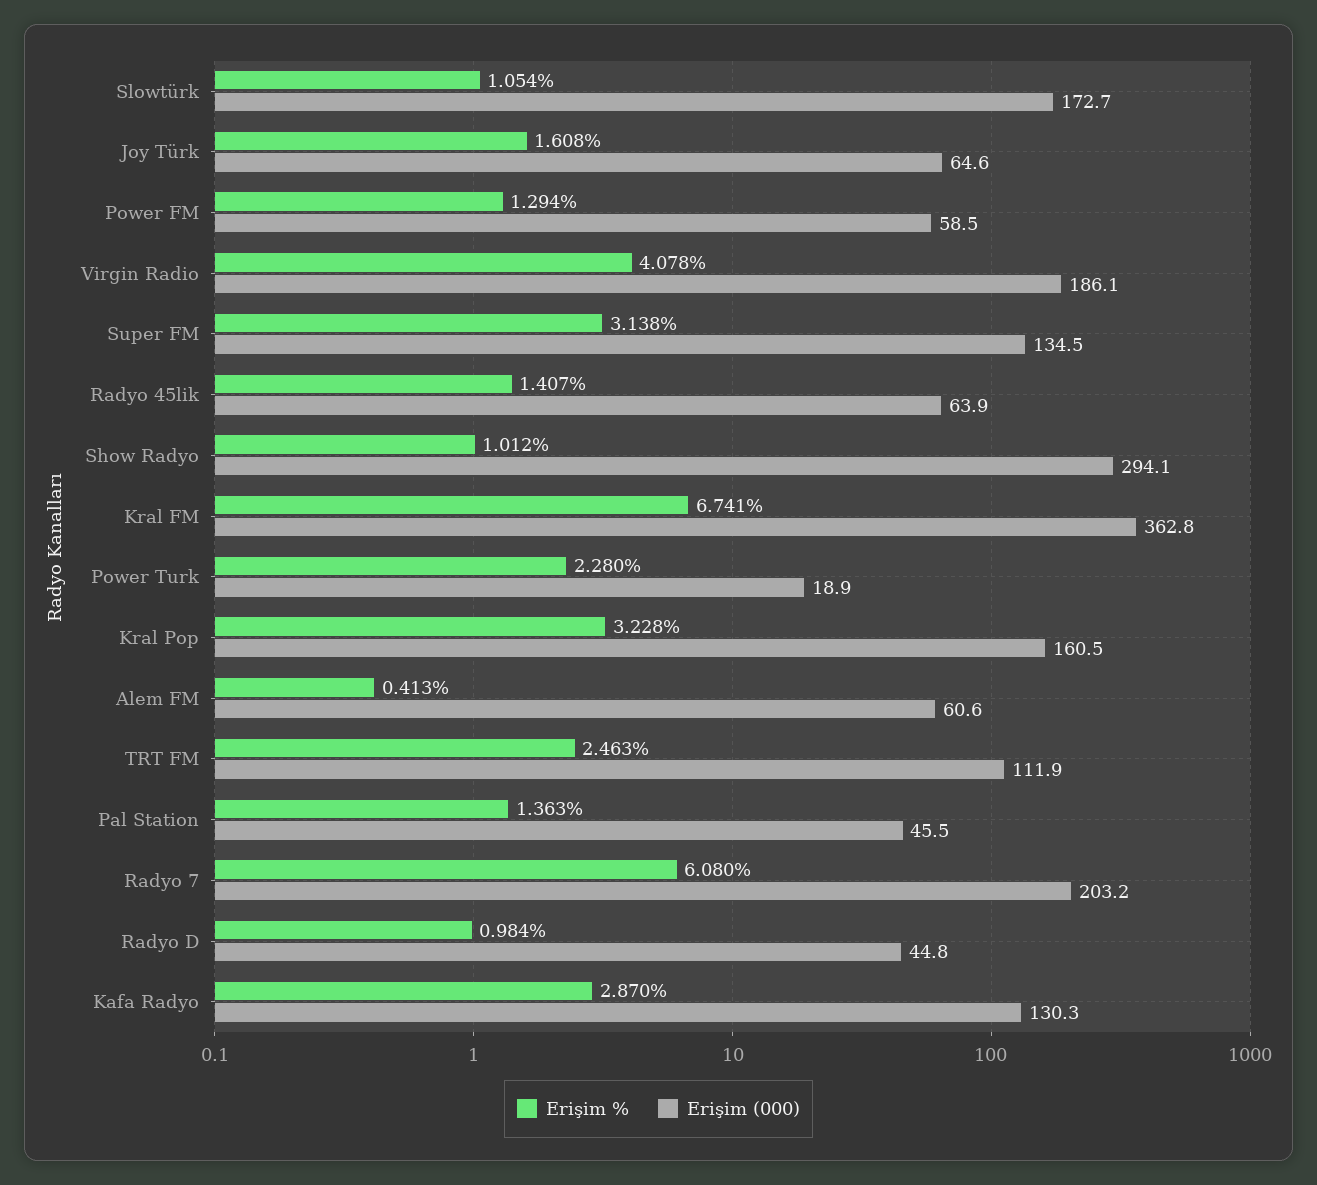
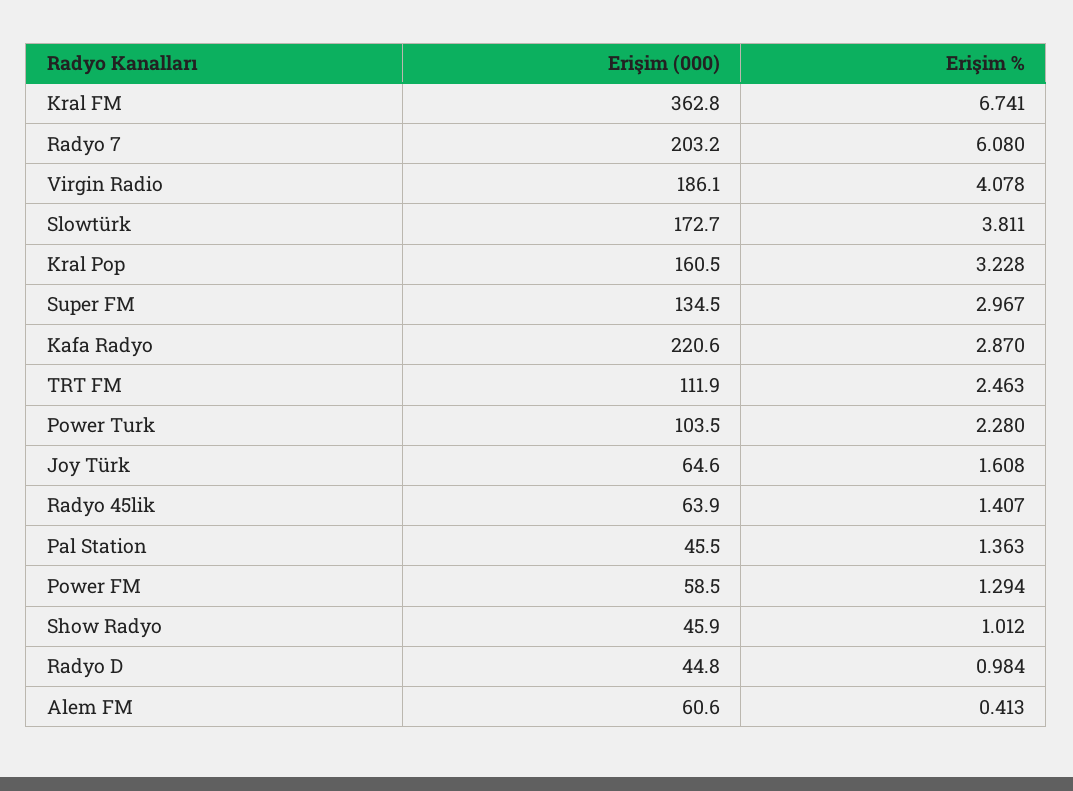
Erişim %, Slowtürk: 1.054 -> 3.811
Erişim %, Super FM: 3.138 -> 2.967
Erişim (000), Show Radyo: 294.1 -> 45.9
Erişim (000), Power Turk: 18.9 -> 103.5
Erişim (000), Kafa Radyo: 130.3 -> 220.6

